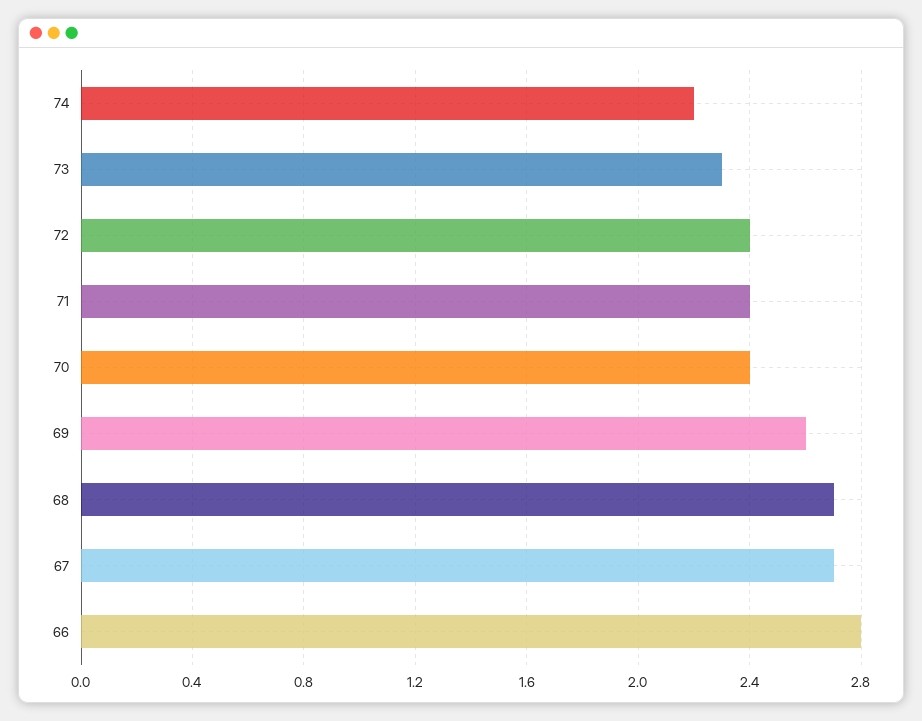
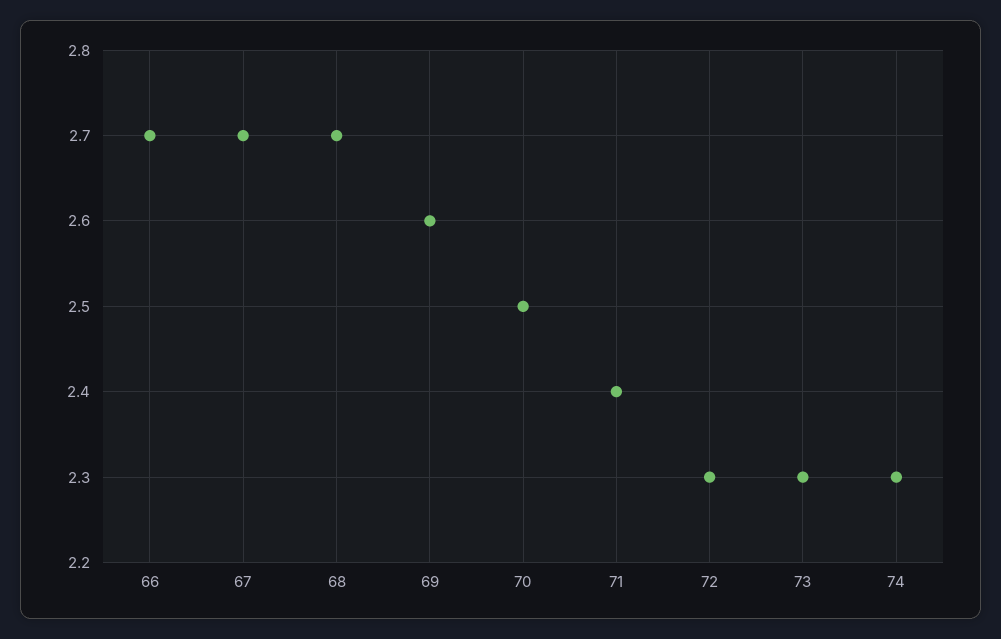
74: 2.2 -> 2.3
72: 2.4 -> 2.3
70: 2.4 -> 2.5
66: 2.8 -> 2.7

